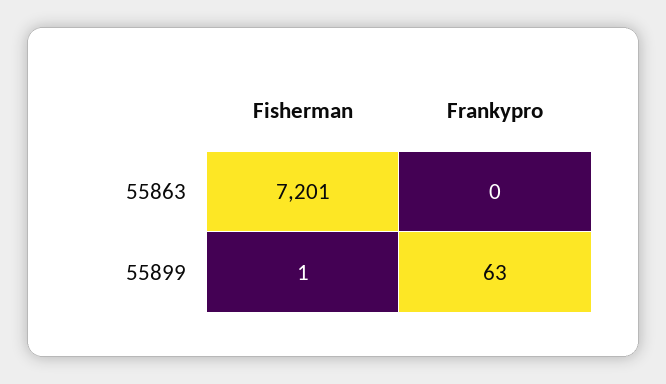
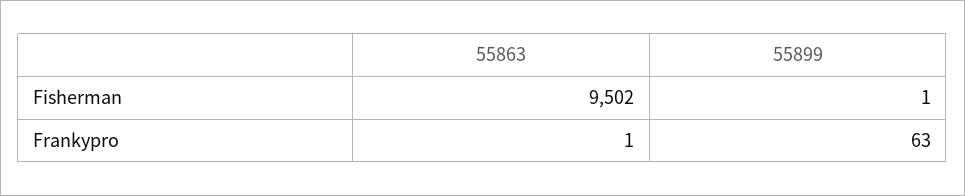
Fisherman, 55863: 7201 -> 9502
Frankypro, 55863: 0 -> 1

